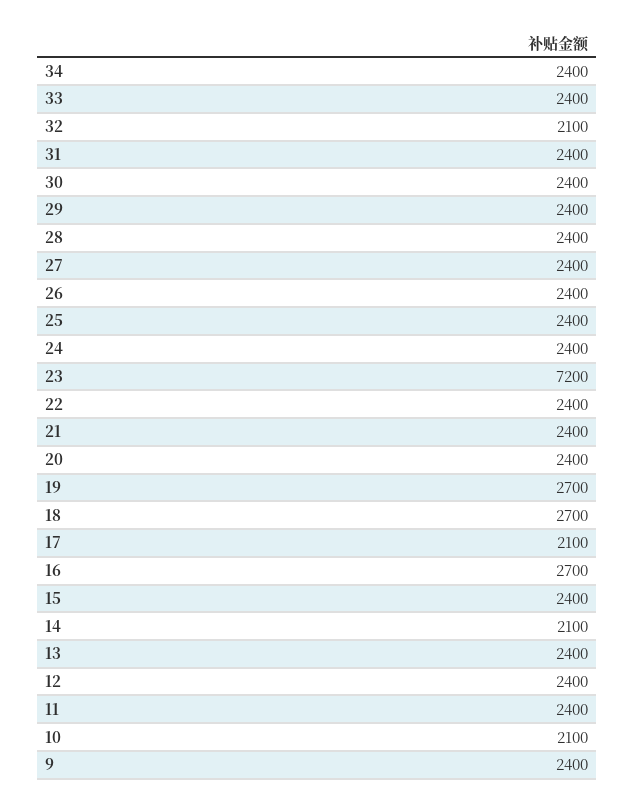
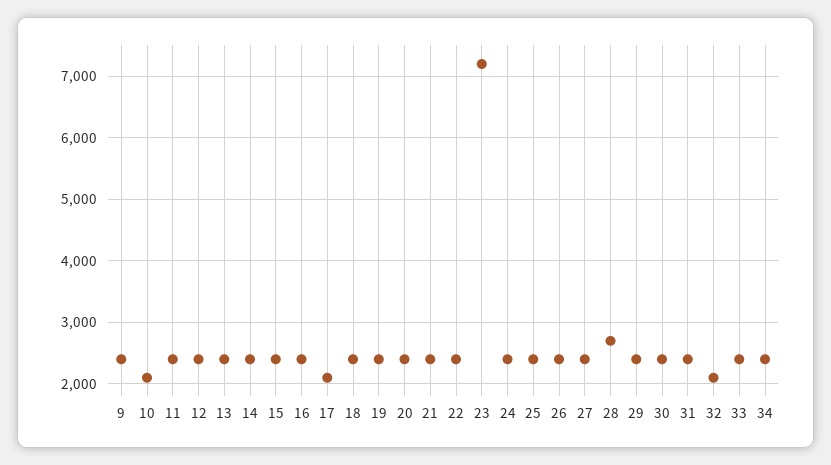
28: 2400 -> 2700
19: 2700 -> 2400
18: 2700 -> 2400
16: 2700 -> 2400
14: 2100 -> 2400

